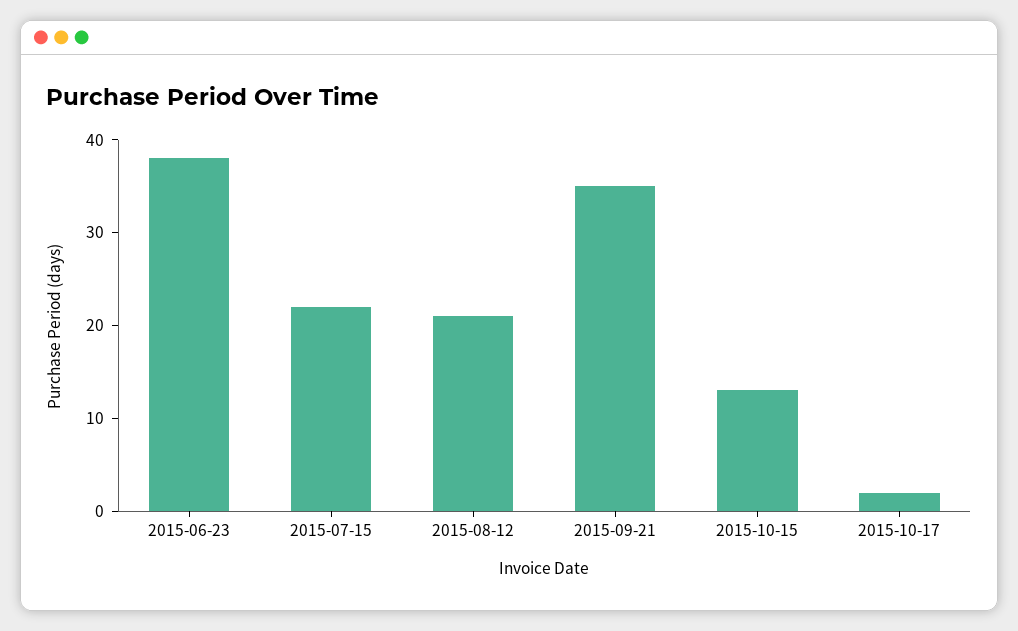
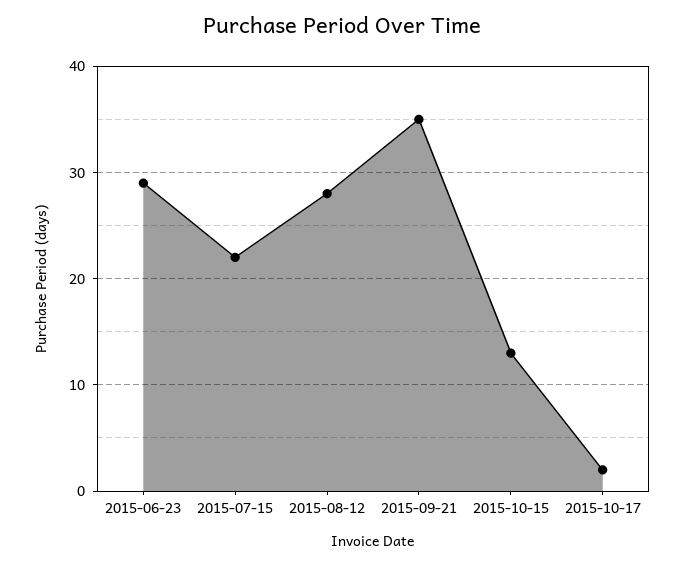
2015-06-23: 38 -> 29
2015-08-12: 21 -> 28

